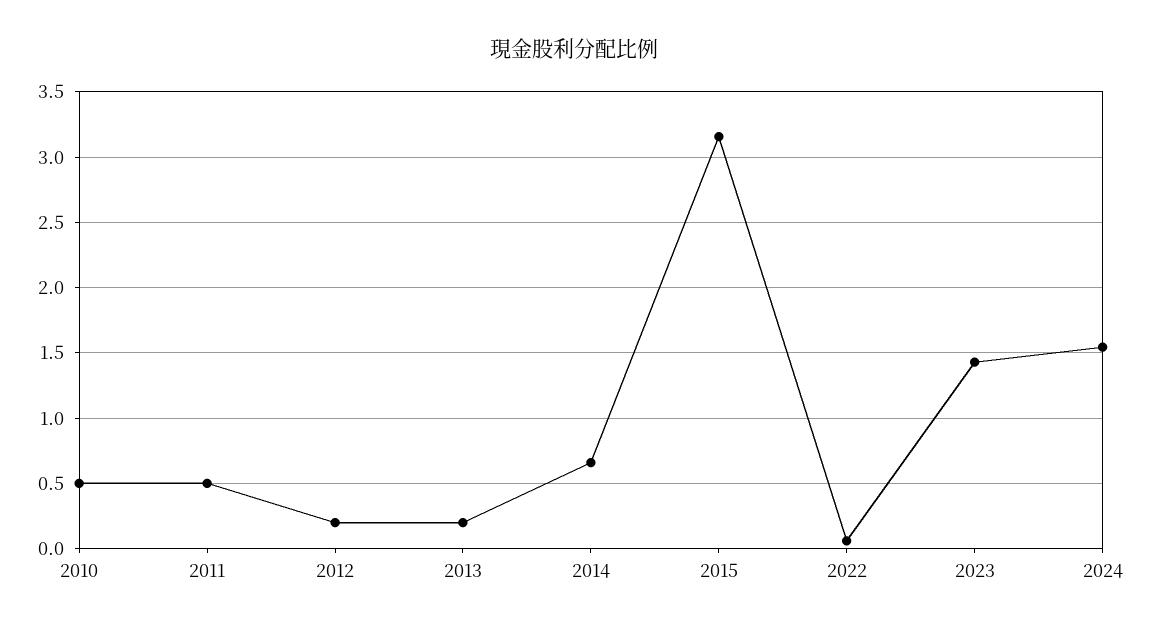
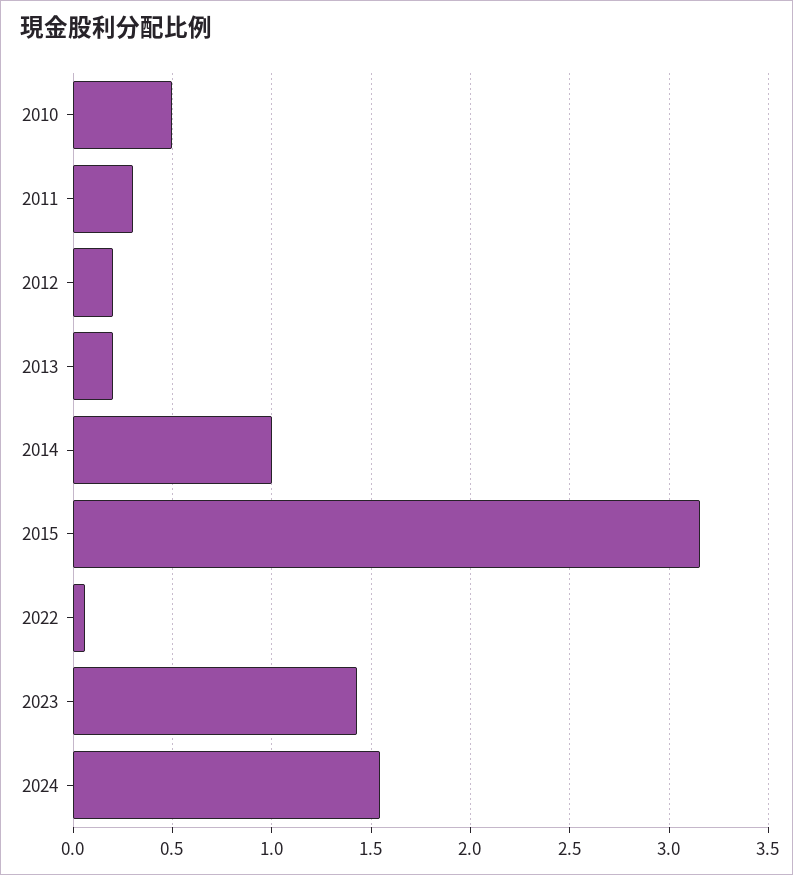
2011: 0.5 -> 0.3
2014: 0.65 -> 1

